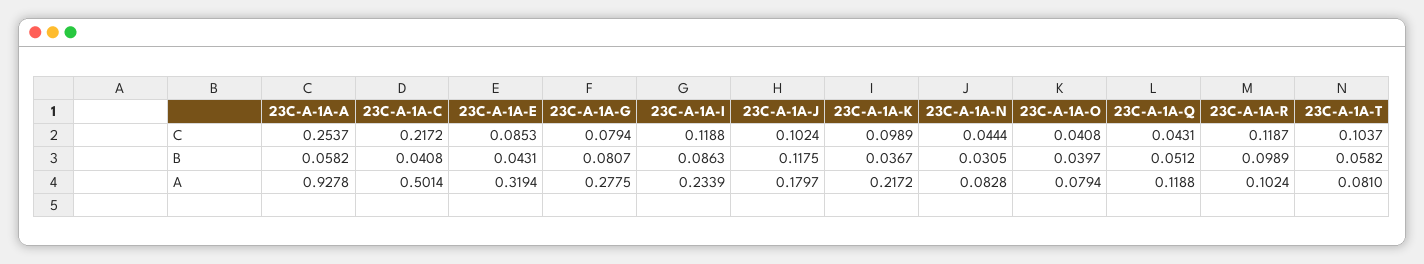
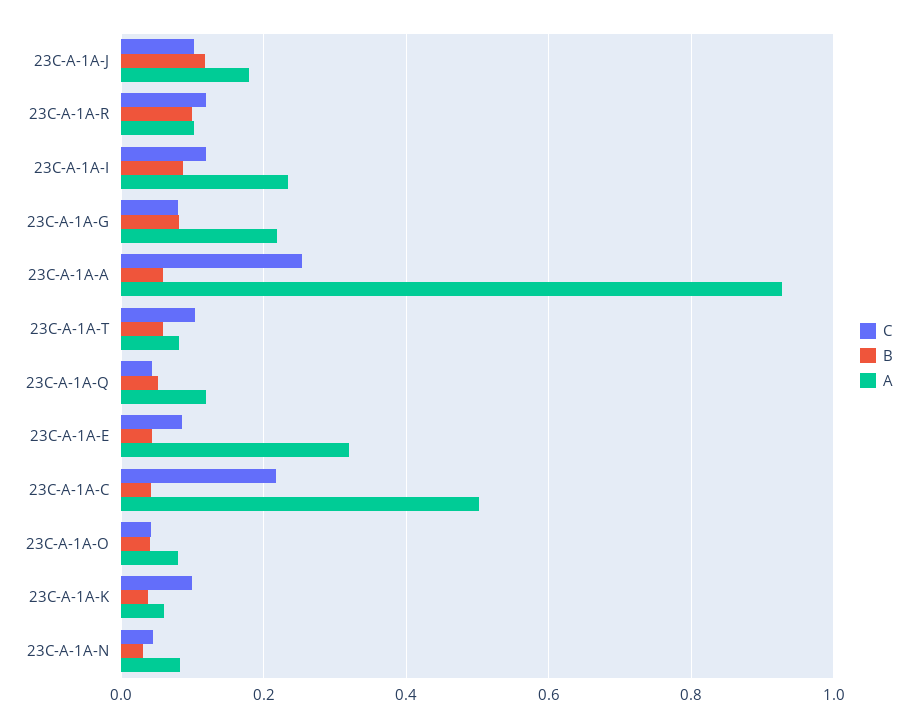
A, 23C-A-1A-G: 0.2775 -> 0.22
A, 23C-A-1A-K: 0.2172 -> 0.06

